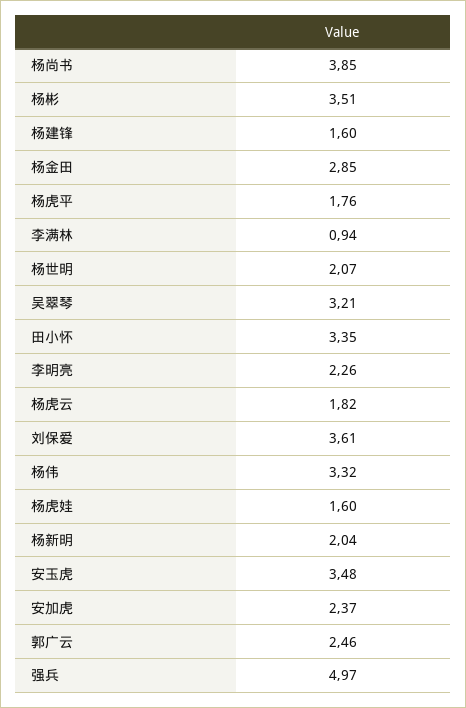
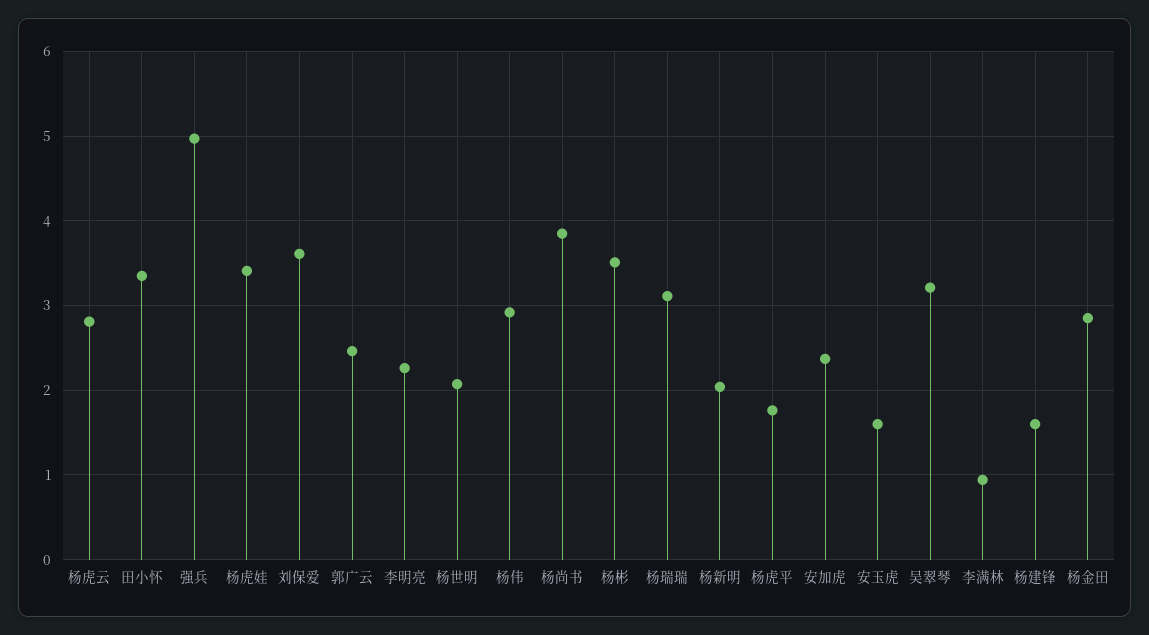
杨虎云: 1.82 -> 2.8
杨伟: 3.32 -> 2.9
杨虎娃: 1.6 -> 3.4
安玉虎: 3.48 -> 1.6
杨瑞瑞: none -> 3.1

